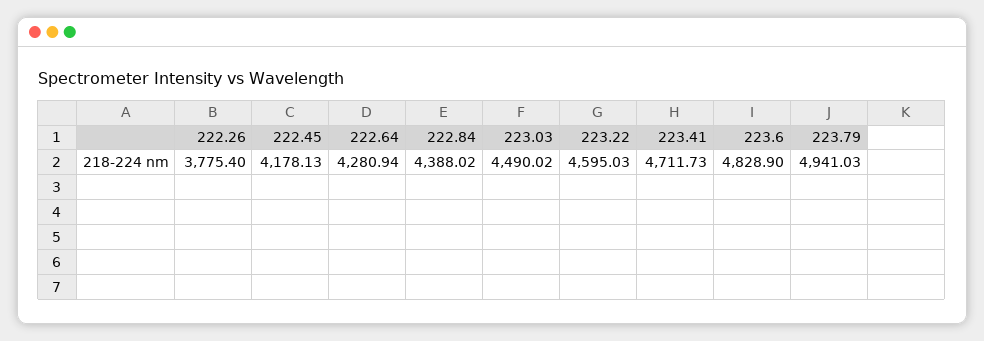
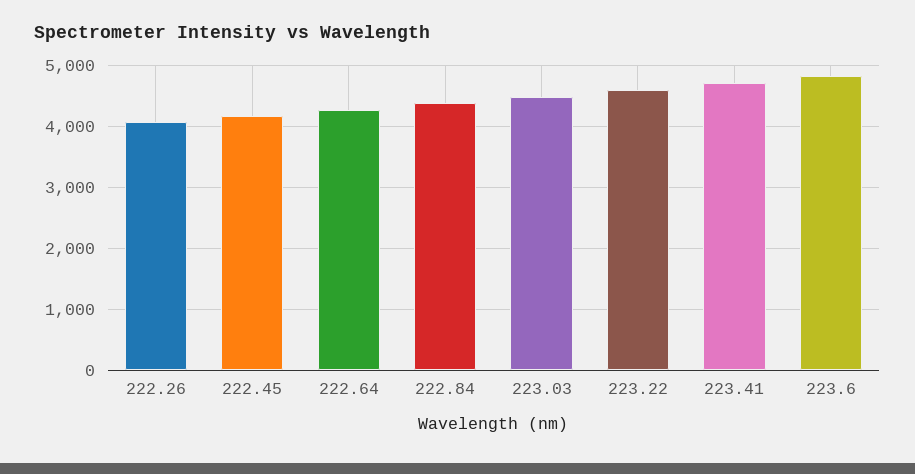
222.26: 3775.4 -> 4100
223.79: 4941.03 -> none

